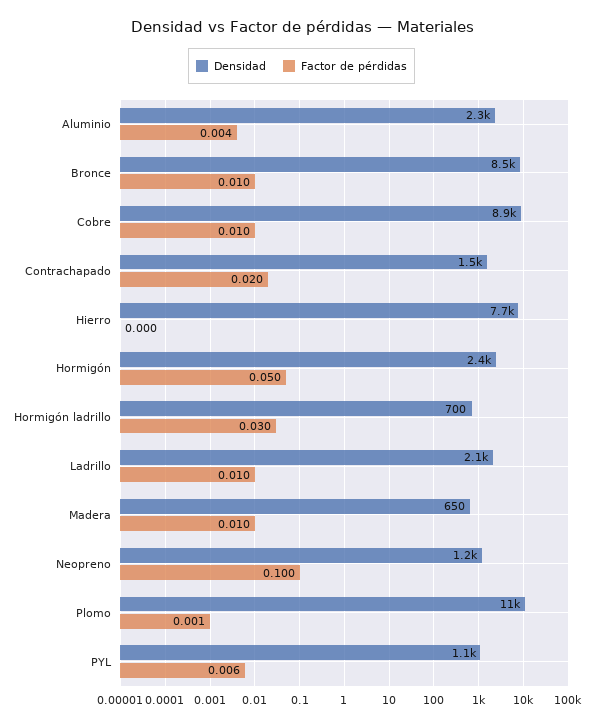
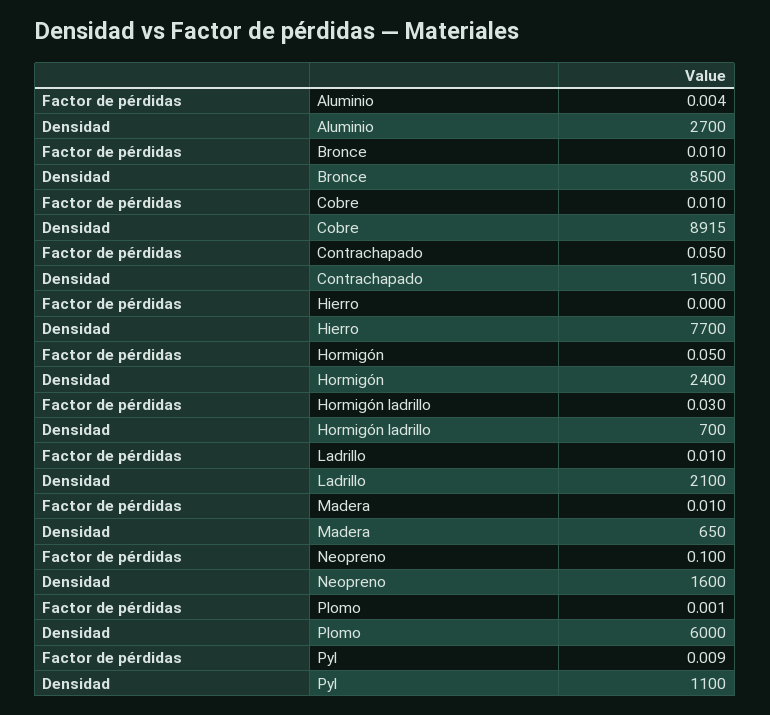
Densidad, Aluminio: 2300 -> 2700
Factor de pérdidas, Contrachapado: 0.02 -> 0.05
Densidad, Neopreno: 1200 -> 1600
Densidad, Plomo: 11000 -> 6000
Factor de pérdidas, PYL: 0.006 -> 0.009

